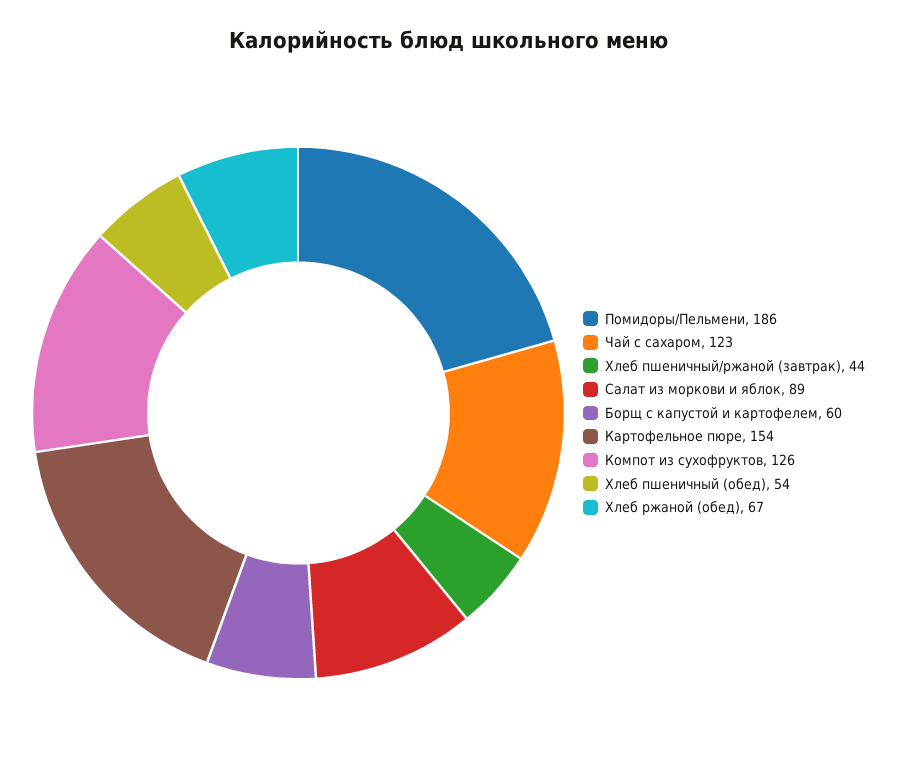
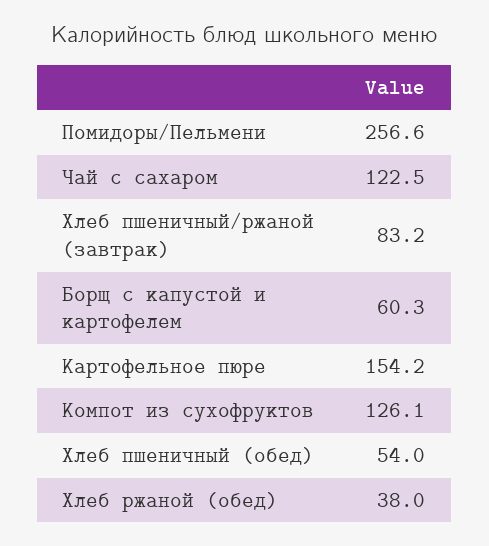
Помидоры/Пельмени: 186 -> 256.6
Хлеб пшеничный/ржаной (завтрак): 44 -> 83.2
Салат из моркови и яблок: 89 -> none
Хлеб ржаной (обед): 67 -> 38

